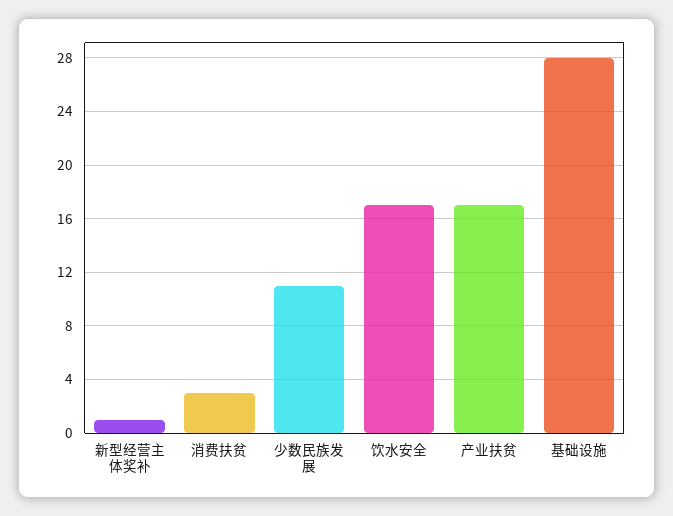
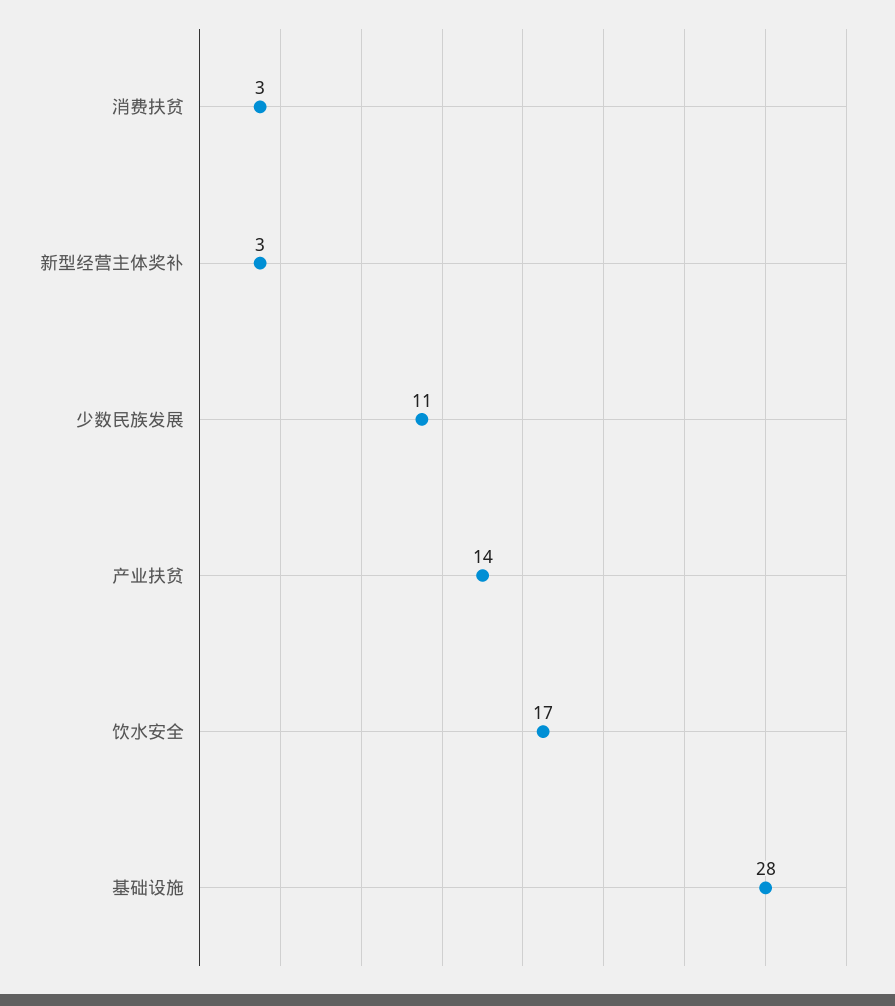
新型经营主体奖补: 1 -> 3
产业扶贫: 17 -> 14

